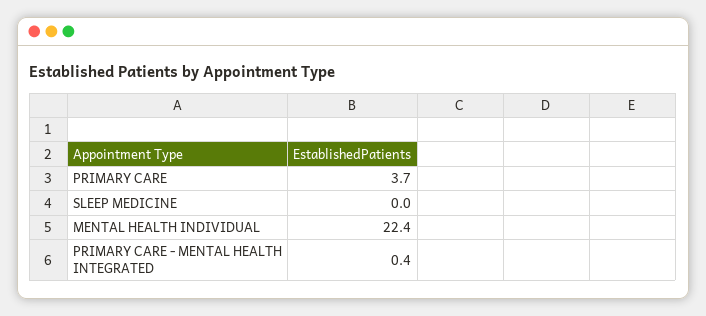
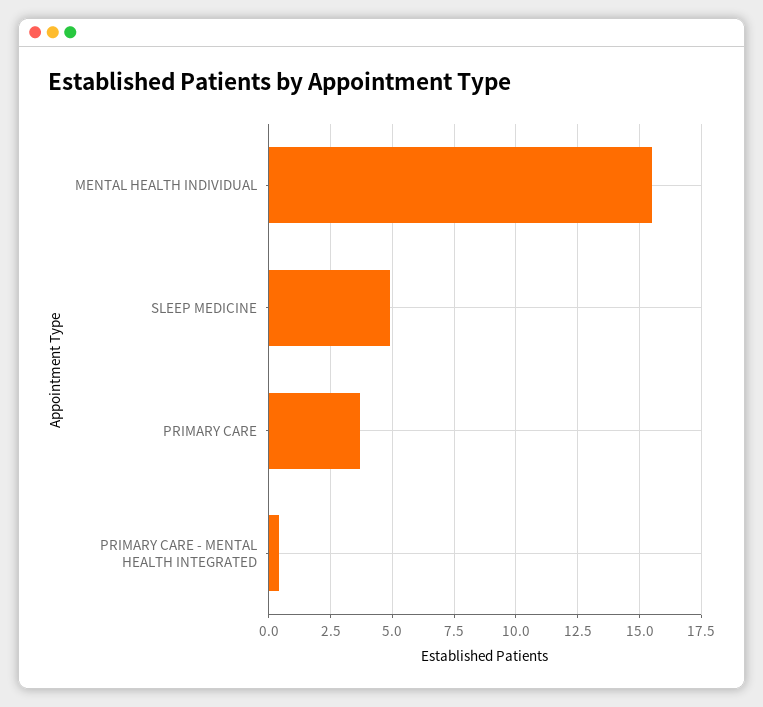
SLEEP MEDICINE: 0 -> 5
MENTAL HEALTH INDIVIDUAL: 22.4 -> 15.5

